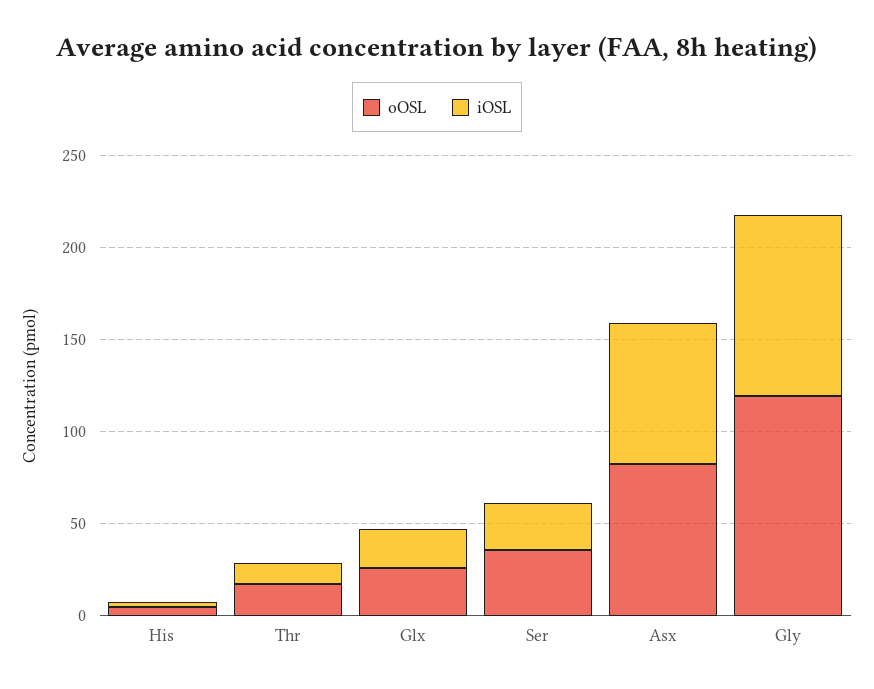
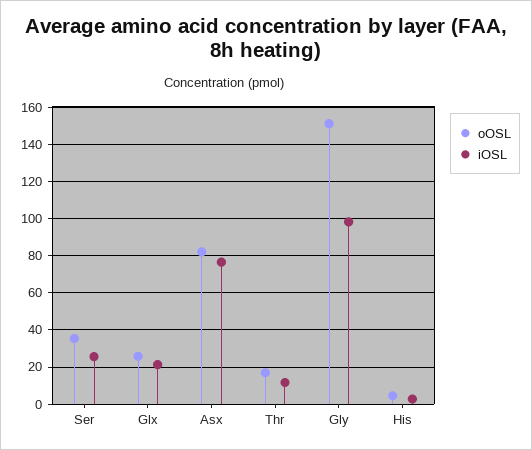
oOSL, Gly: 120 -> 150

